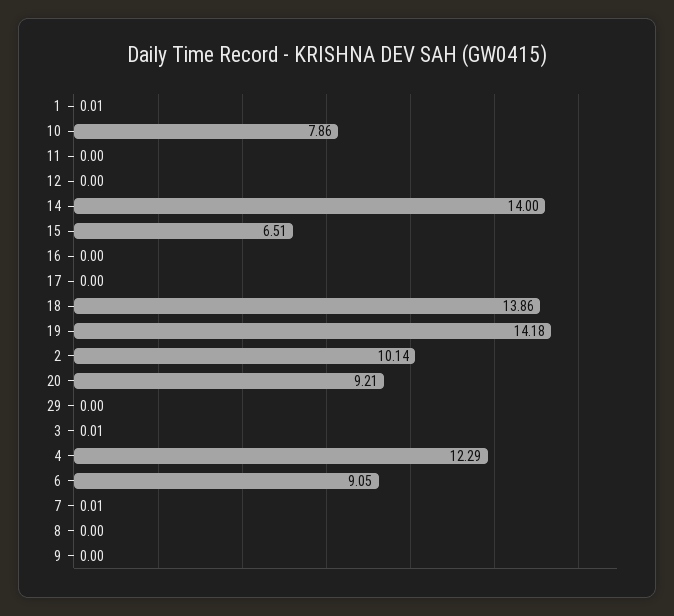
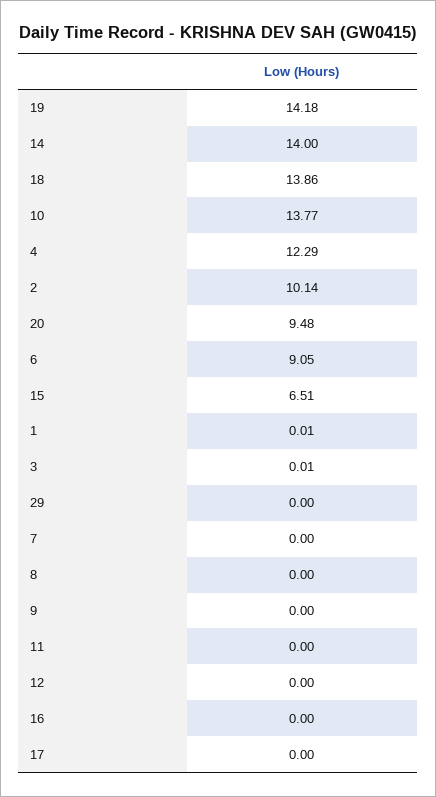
10: 7.86 -> 13.77
20: 9.21 -> 9.48
7: 0.01 -> 0

